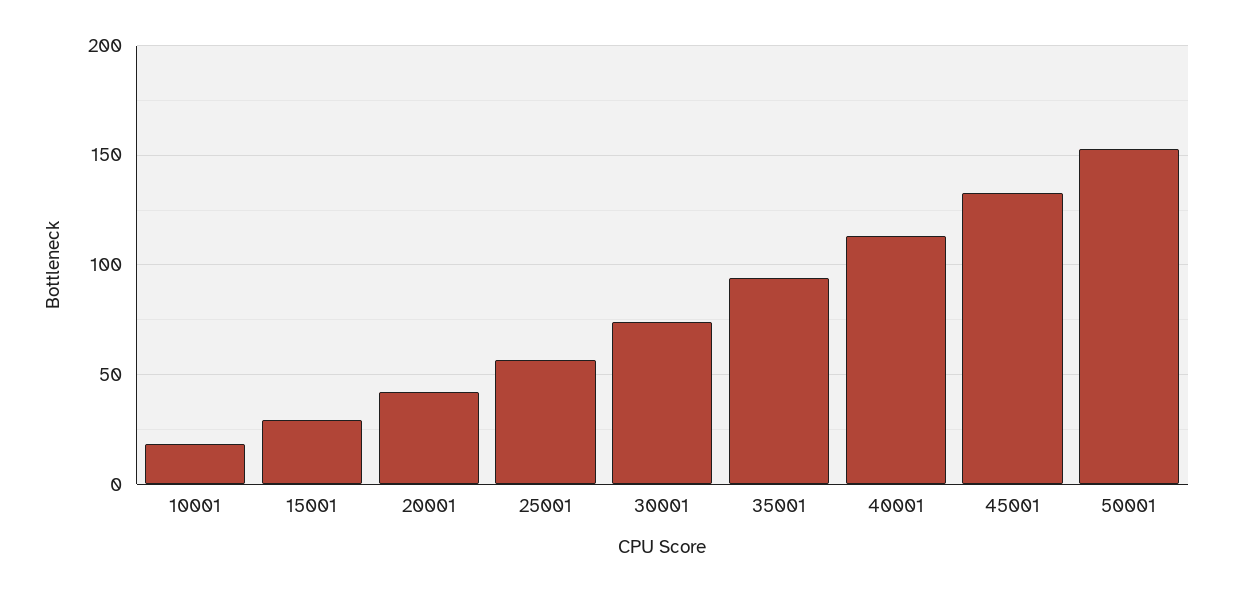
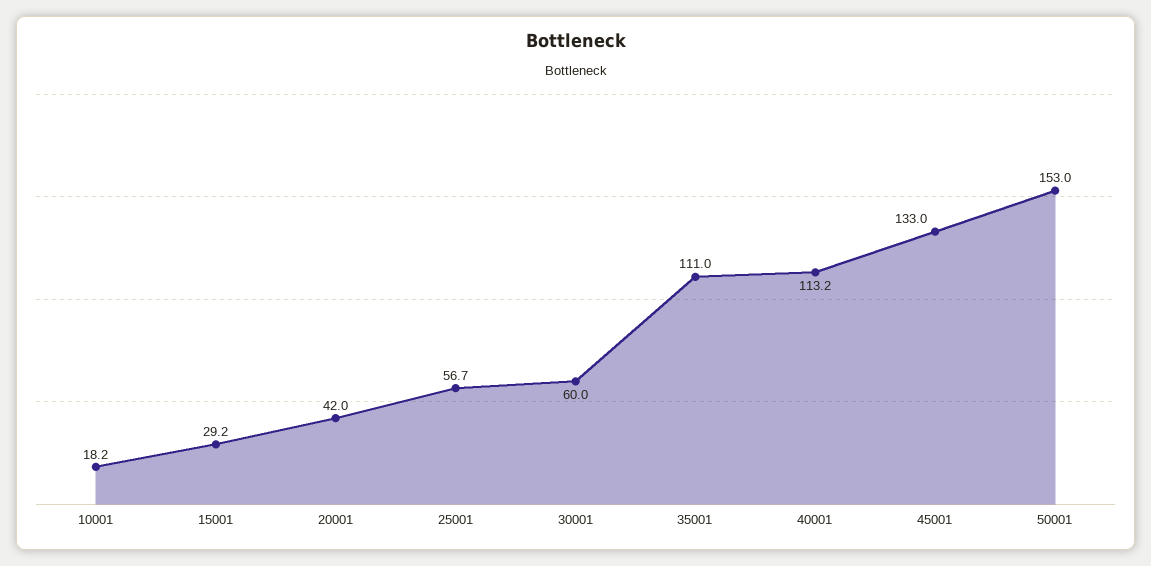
30001: 75 -> 60
35001: 95 -> 111

